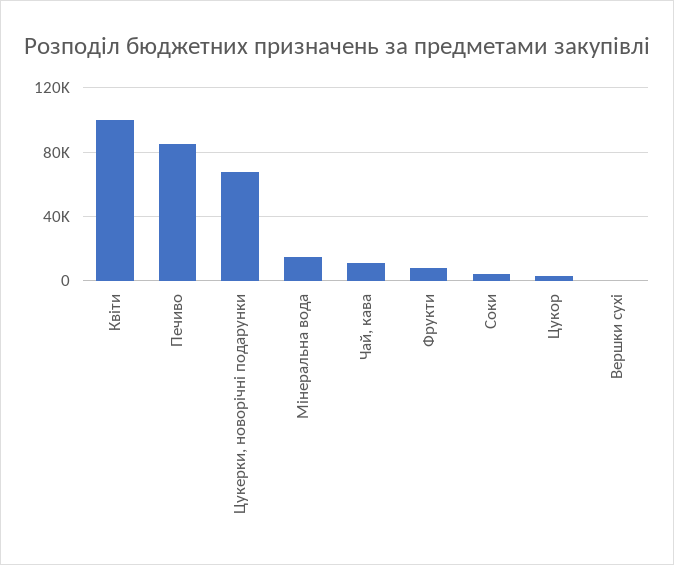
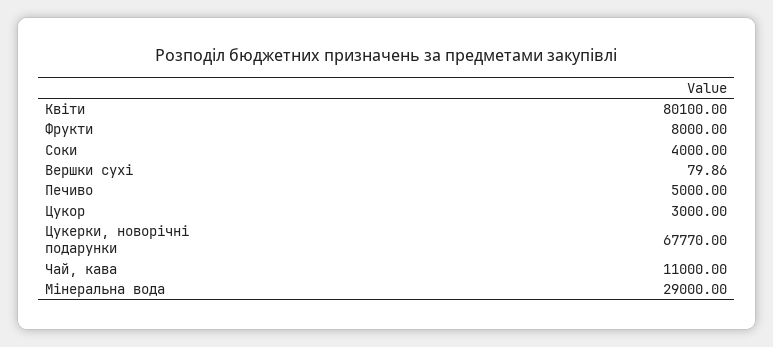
Квіти: 100000 -> 80100
Печиво: 85000 -> 5000
Мінеральна вода: 15000 -> 29000

